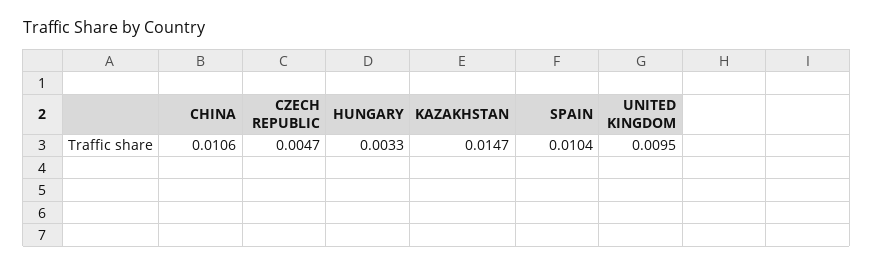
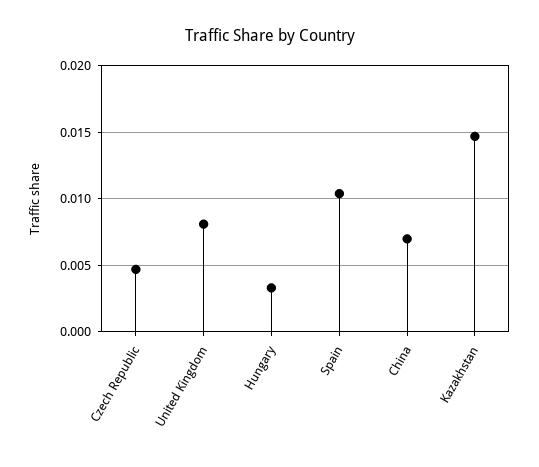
CHINA: 0.0106 -> 0.007
UNITED KINGDOM: 0.0095 -> 0.008

